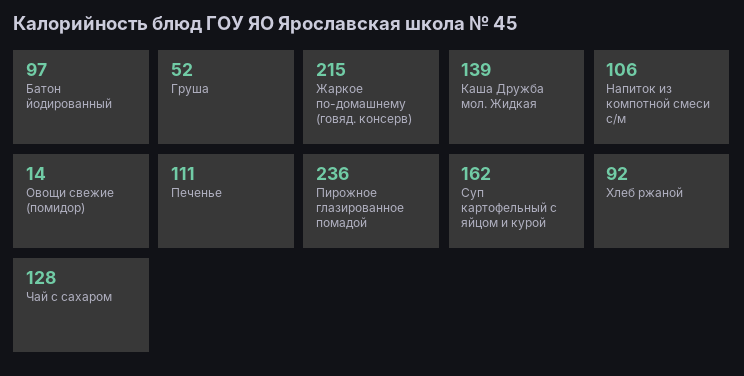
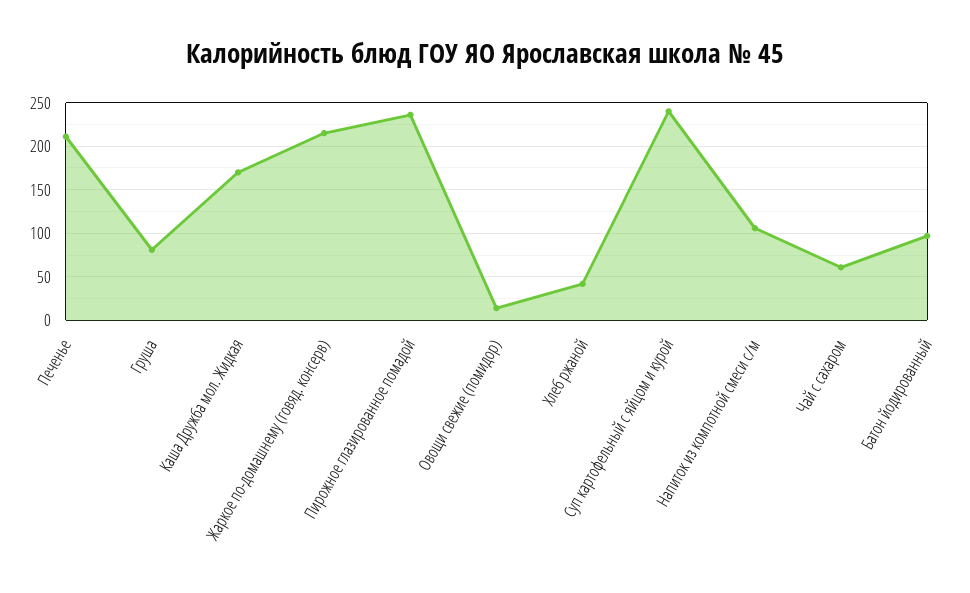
Груша: 52 -> 80
Каша Дружба мол. Жидкая: 139 -> 170
Печенье: 111 -> 210
Суп картофельный с яйцом и курой: 162 -> 240
Хлеб ржаной: 92 -> 40
Чай с сахаром: 128 -> 60

